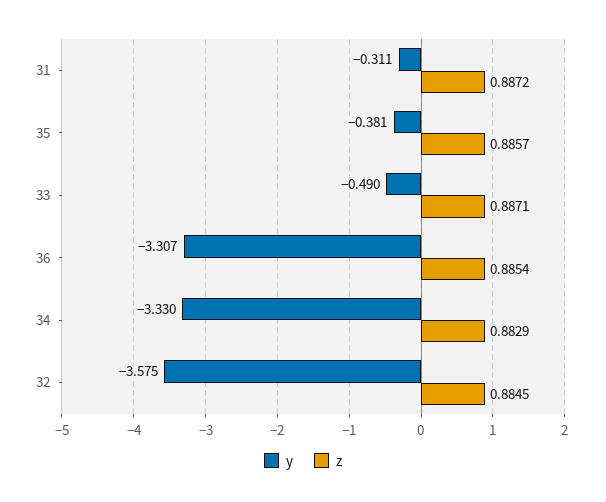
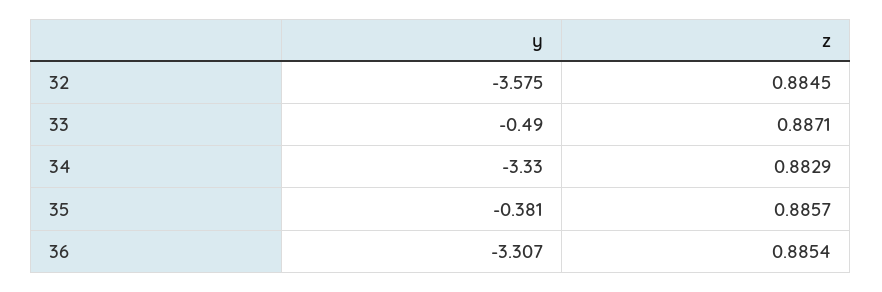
y, 31: -0.311 -> none
z, 31: 0.8872 -> none

